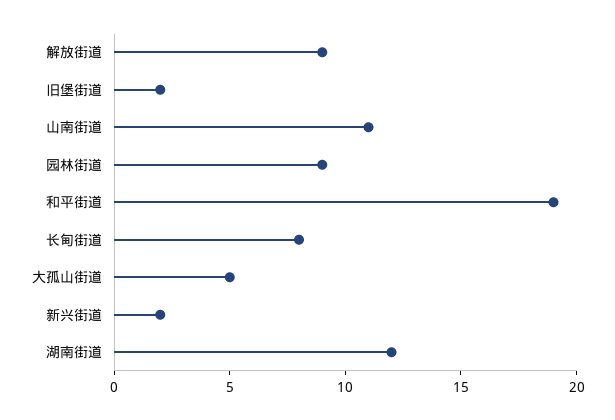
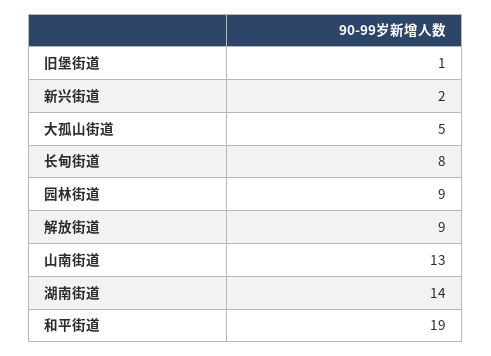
旧堡街道: 2 -> 1
山南街道: 11 -> 13
湖南街道: 12 -> 14

